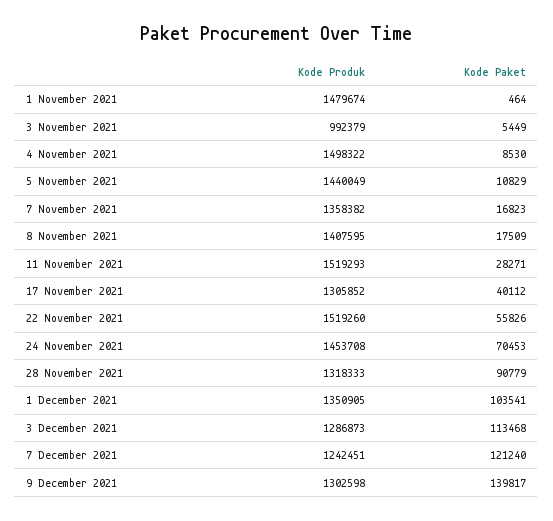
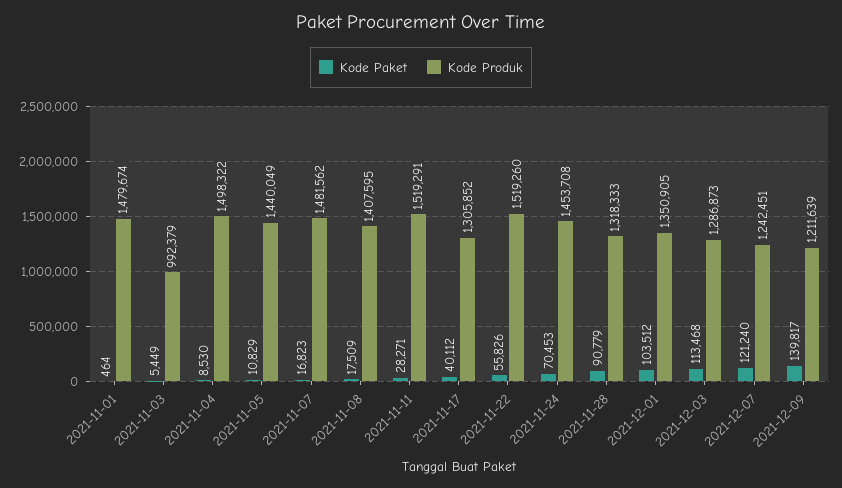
Kode Produk, 7 November 2021: 1358382 -> 1481562
Kode Produk, 11 November 2021: 1519293 -> 1519291
Kode Paket, 1 December 2021: 103541 -> 103512
Kode Produk, 9 December 2021: 1302598 -> 1211639

